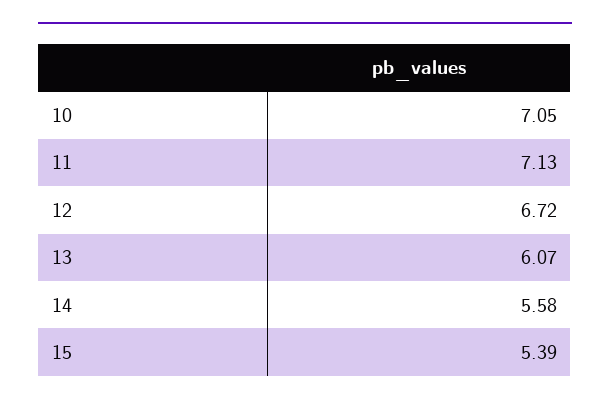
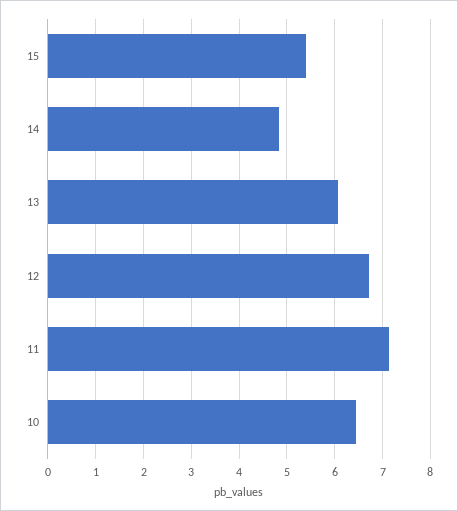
10: 7.05 -> 6.4
14: 5.58 -> 4.8

